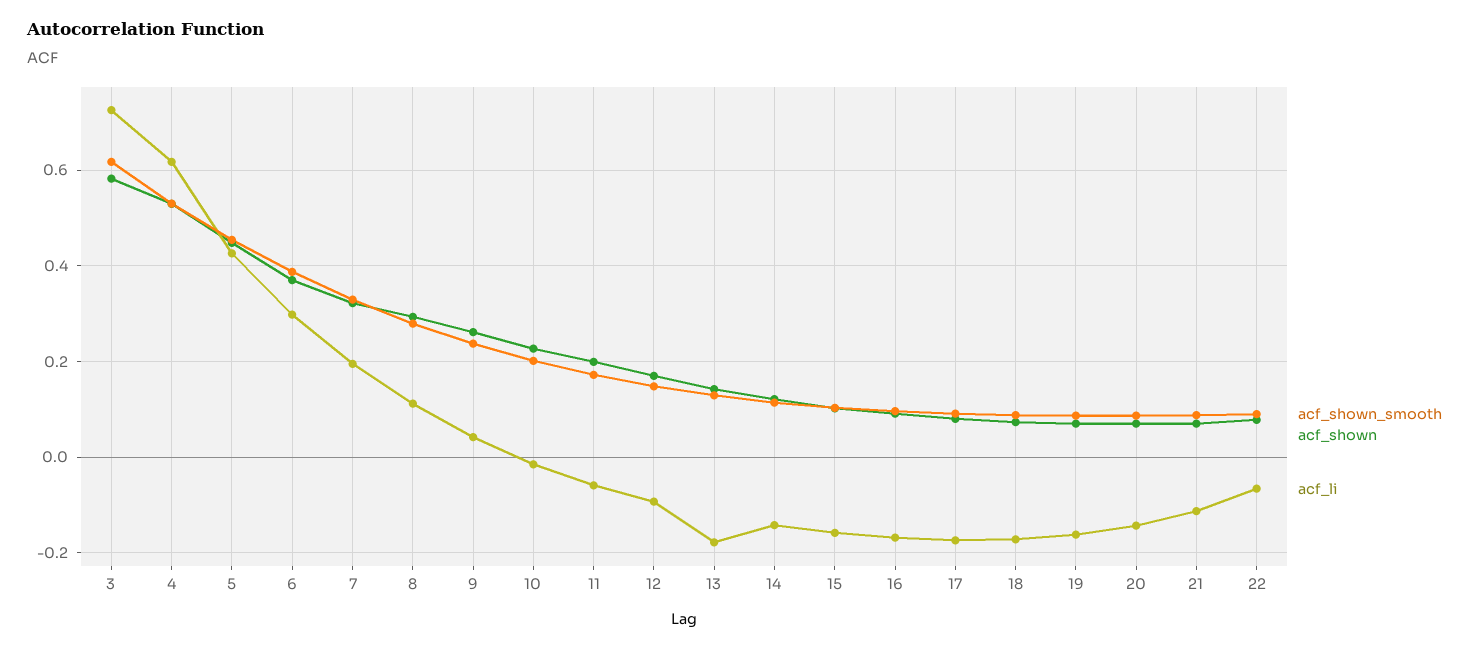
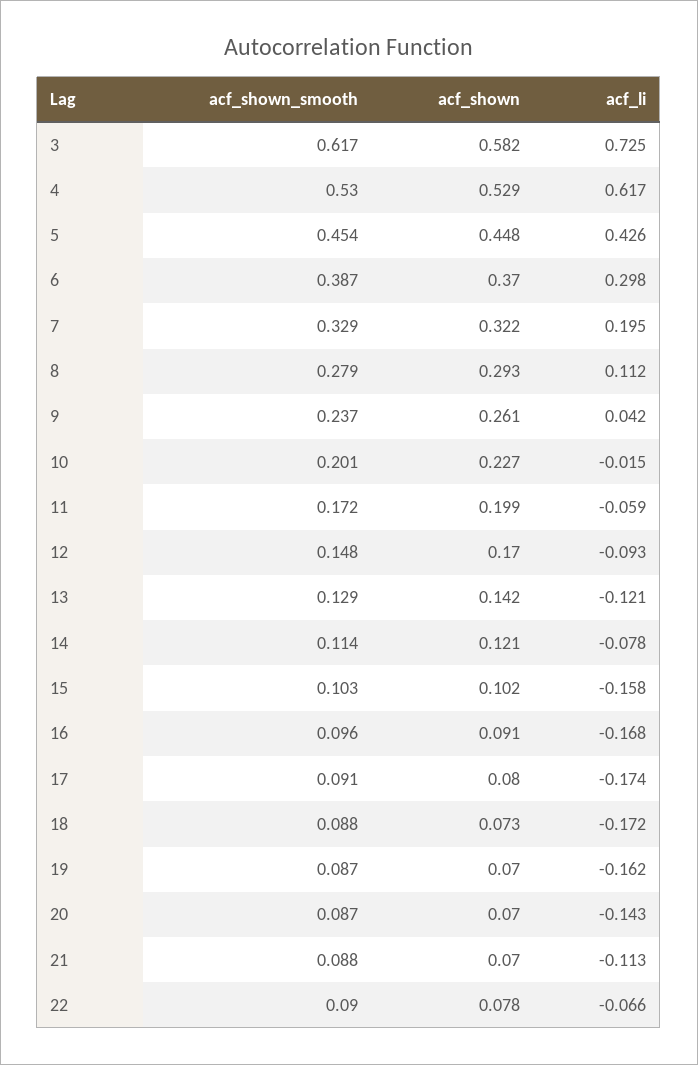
acf_li, 13: -0.18 -> -0.121
acf_li, 14: -0.14 -> -0.078

